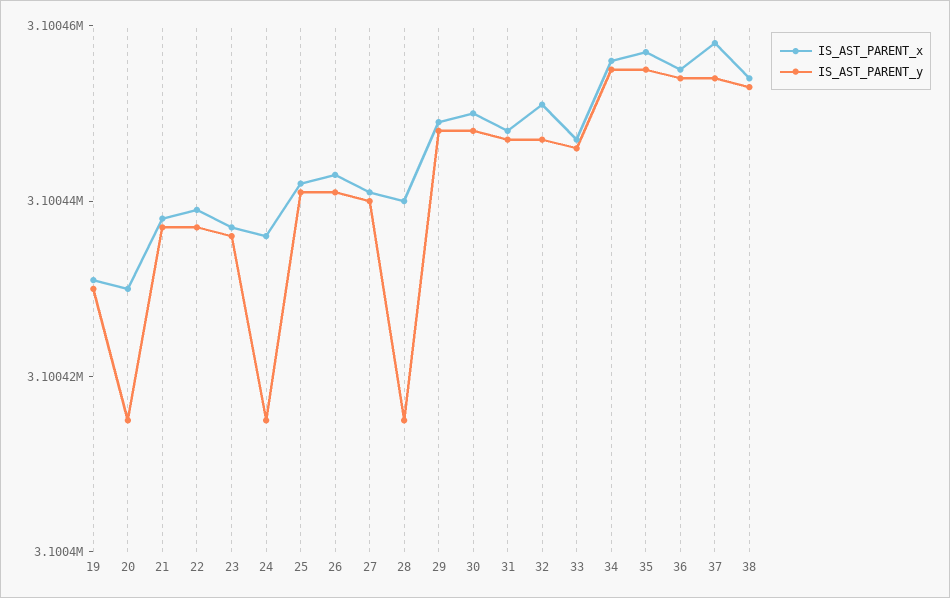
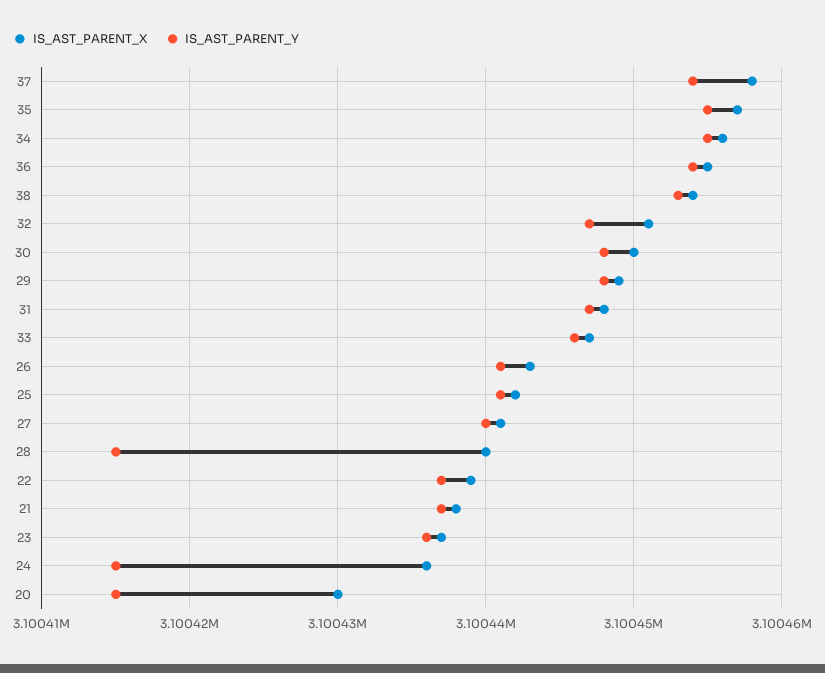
IS_AST_PARENT_x, 19: 3100430 -> none
IS_AST_PARENT_y, 19: 3100430 -> none

